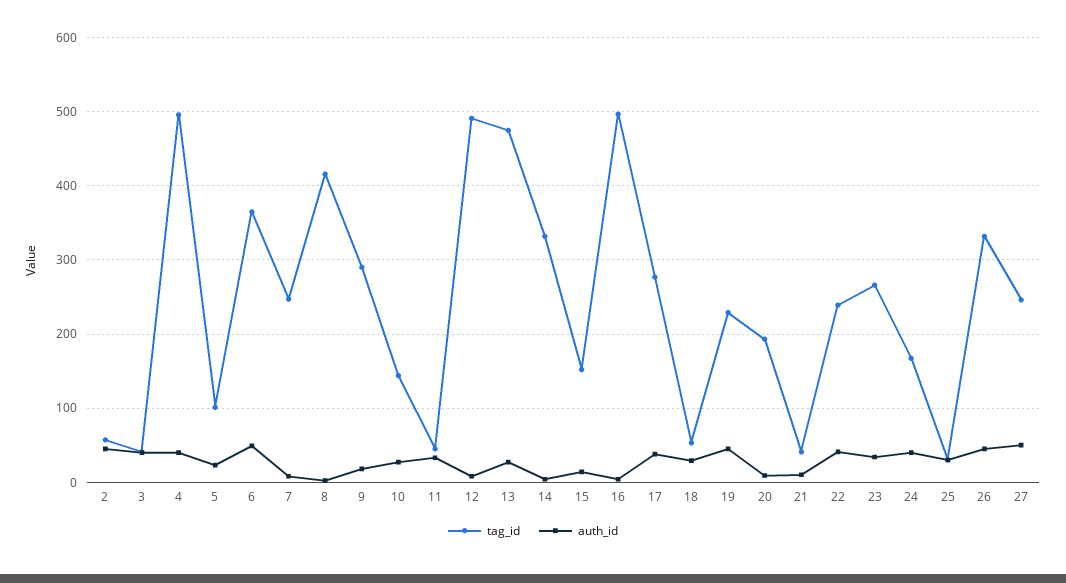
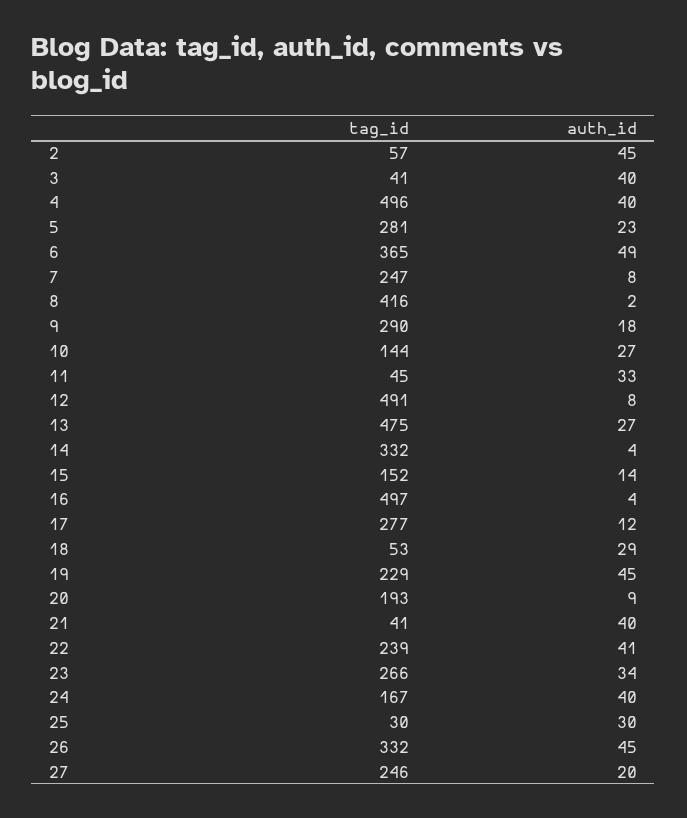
tag_id, 5: 100 -> 281
auth_id, 17: 40 -> 12
auth_id, 21: 10 -> 40
auth_id, 27: 50 -> 20

